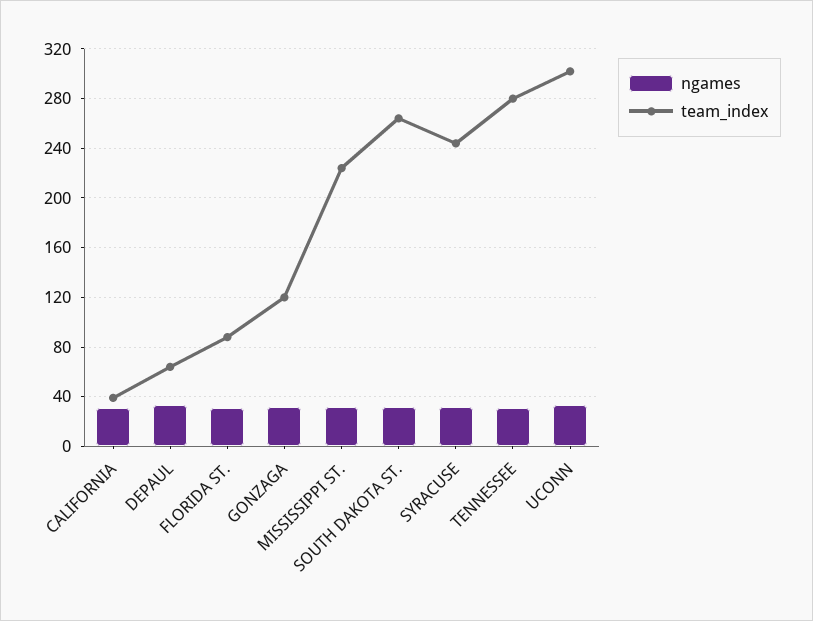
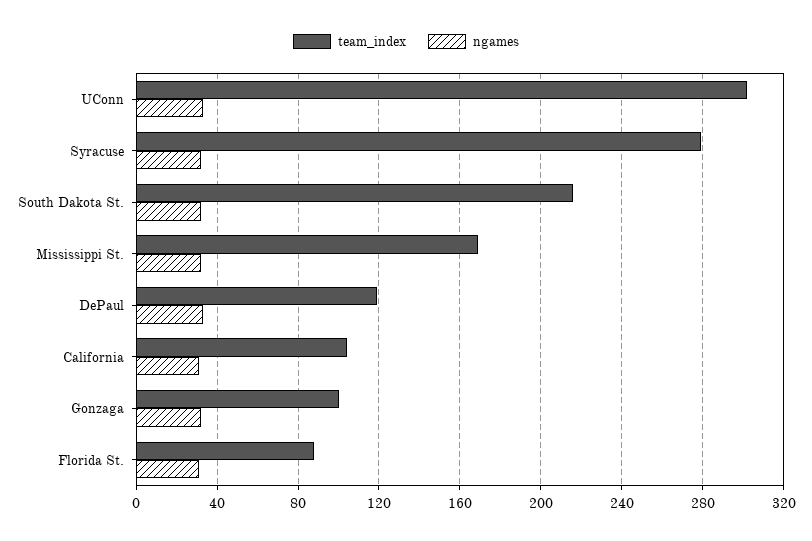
team_index, CALIFORNIA: 40 -> 105
team_index, DEPAUL: 65 -> 120
team_index, GONZAGA: 120 -> 100
team_index, MISSISSIPPI ST.: 225 -> 170
team_index, SOUTH DAKOTA ST.: 265 -> 215
team_index, SYRACUSE: 245 -> 280
ngames, TENNESSEE: 30 -> none
team_index, TENNESSEE: 280 -> none

